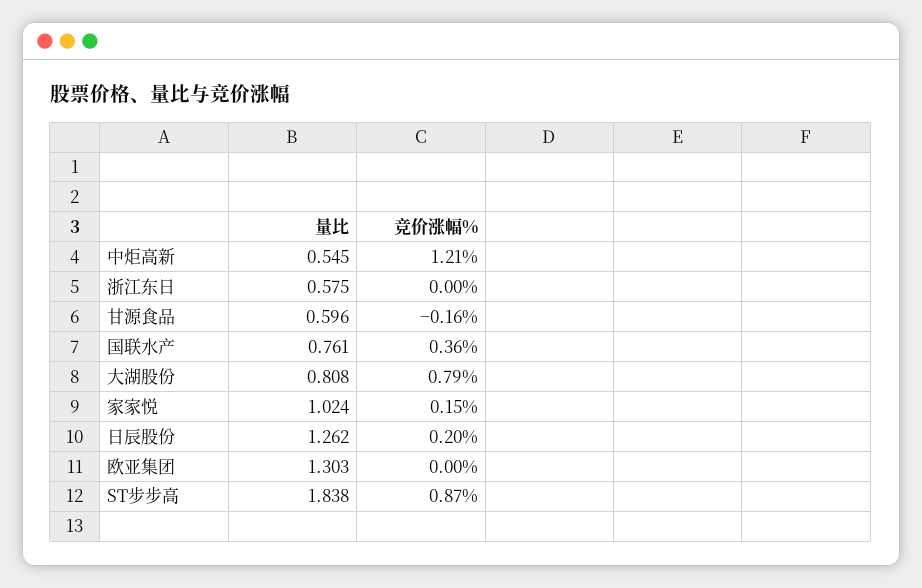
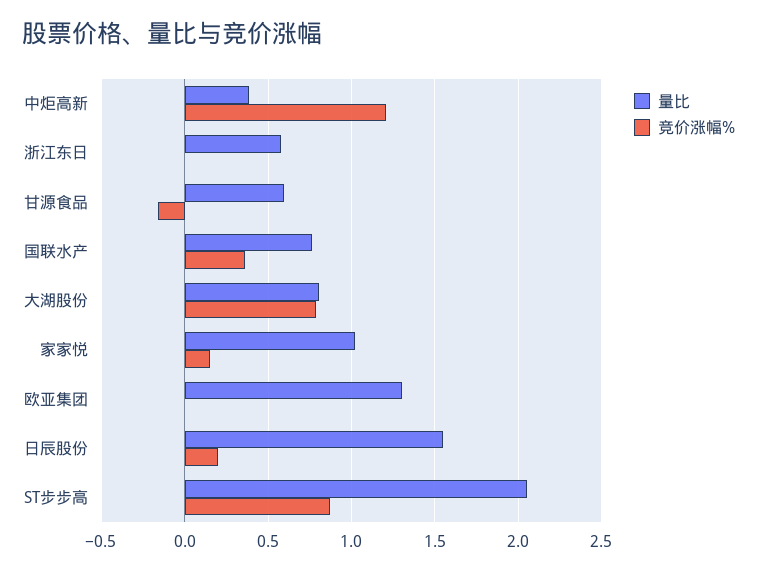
量比, 中炬高新: 0.545 -> 0.4
量比, 日辰股份: 1.262 -> 1.55
量比, ST步步高: 1.838 -> 2.05

